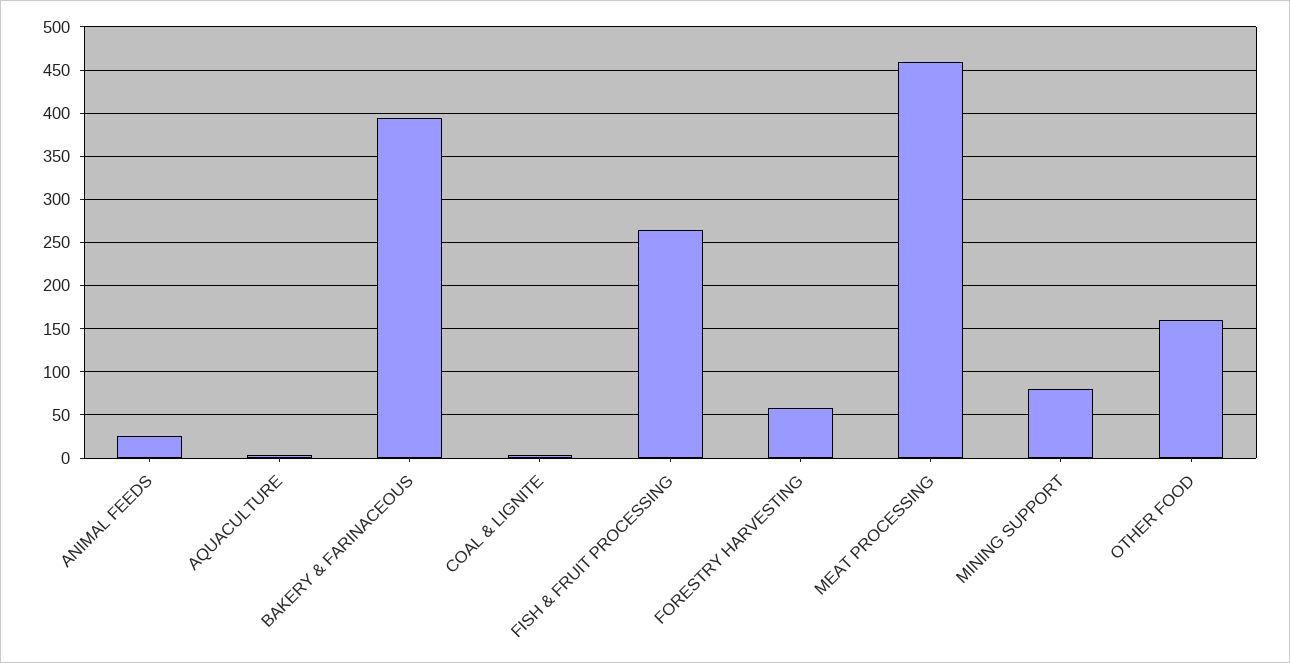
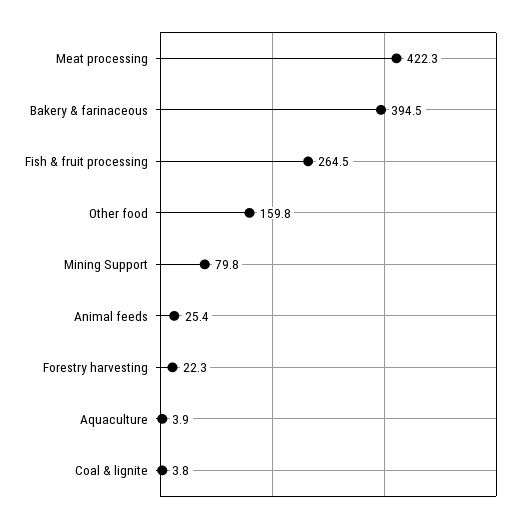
FORESTRY HARVESTING: 60 -> 22.3
MEAT PROCESSING: 460 -> 422.3

